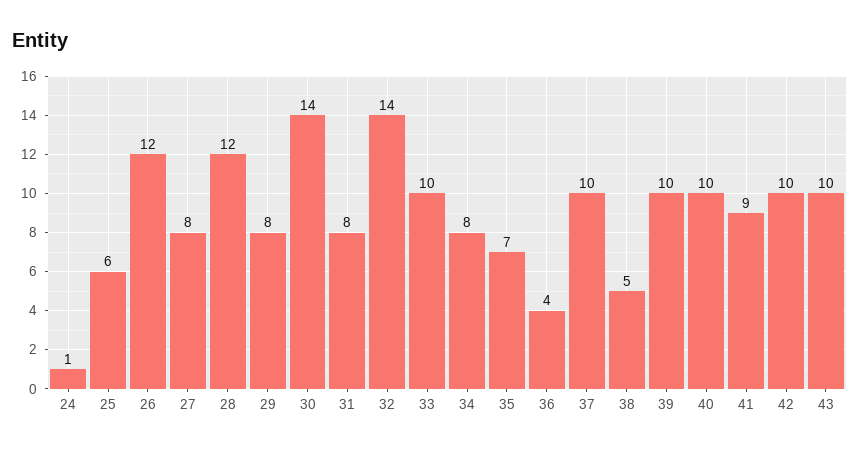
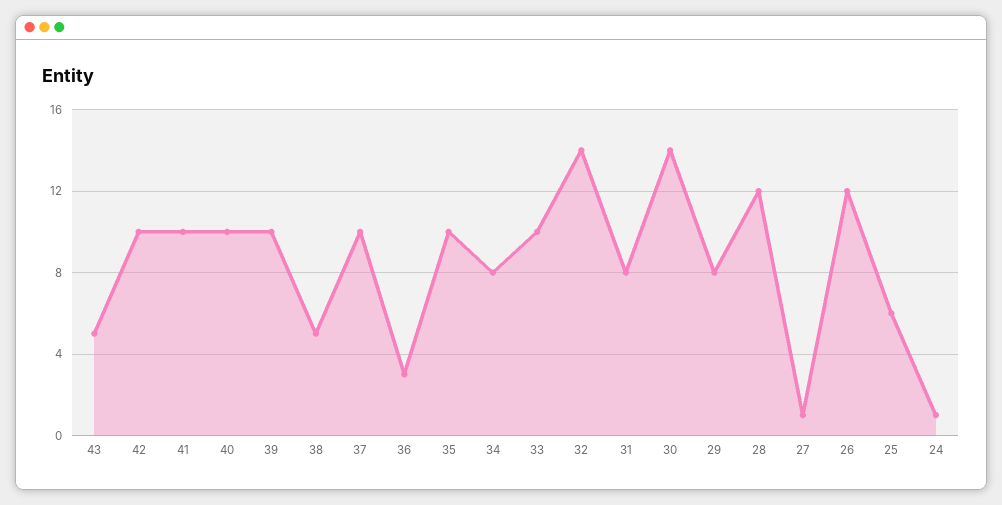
27: 8 -> 1
35: 7 -> 10
36: 4 -> 3
41: 9 -> 10
43: 10 -> 5

